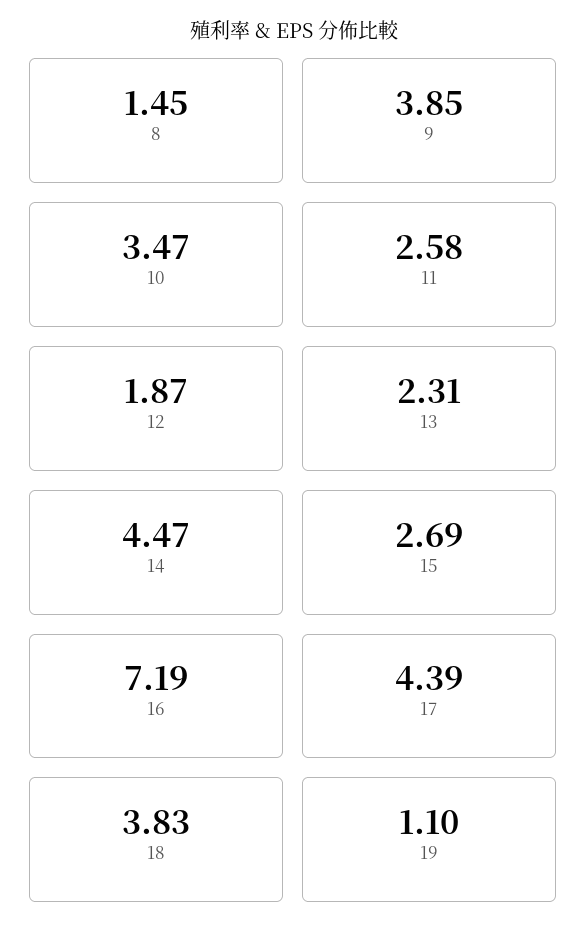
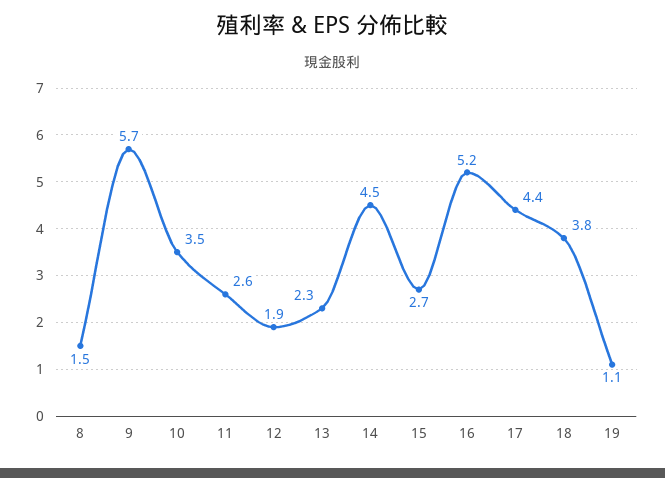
9: 3.85 -> 5.7
16: 7.19 -> 5.2

